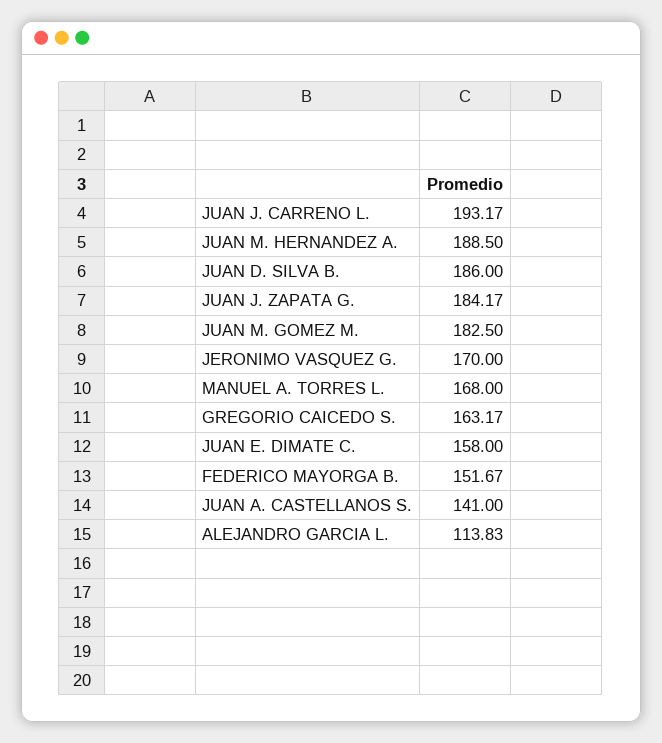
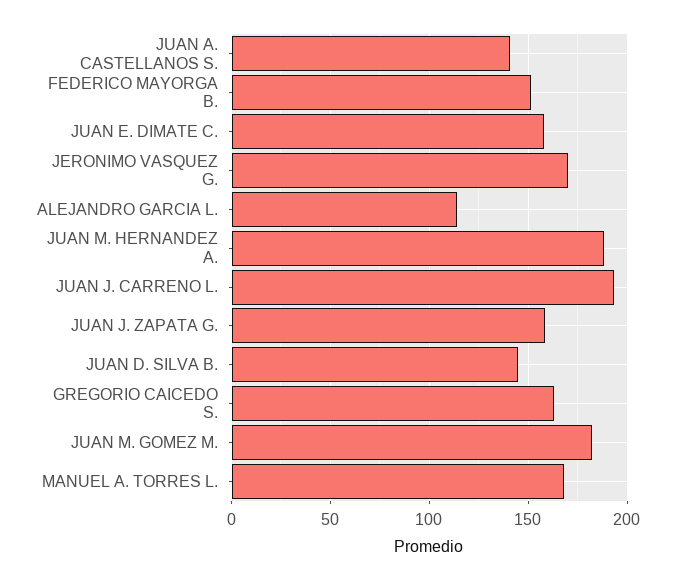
JUAN D. SILVA B.: 186 -> 145
JUAN J. ZAPATA G.: 184.17 -> 160

